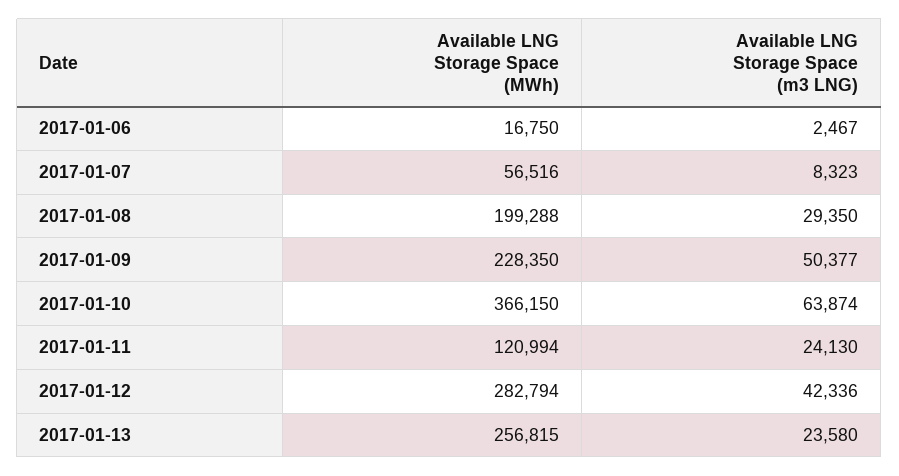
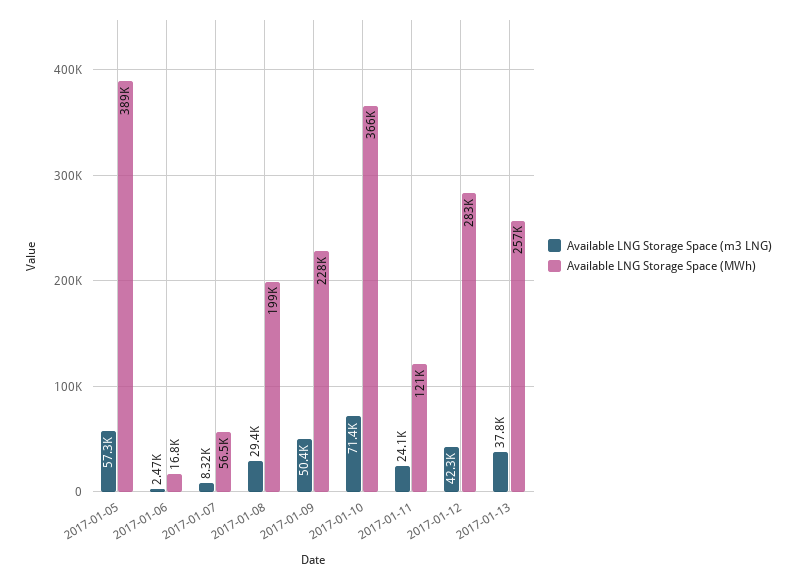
Available LNG Storage Space (m3 LNG), 2017-01-10: 63874 -> 71400
Available LNG Storage Space (m3 LNG), 2017-01-13: 23580 -> 37800
Available LNG Storage Space (m3 LNG), 2017-01-05: none -> 57300
Available LNG Storage Space (MWh), 2017-01-05: none -> 389000

